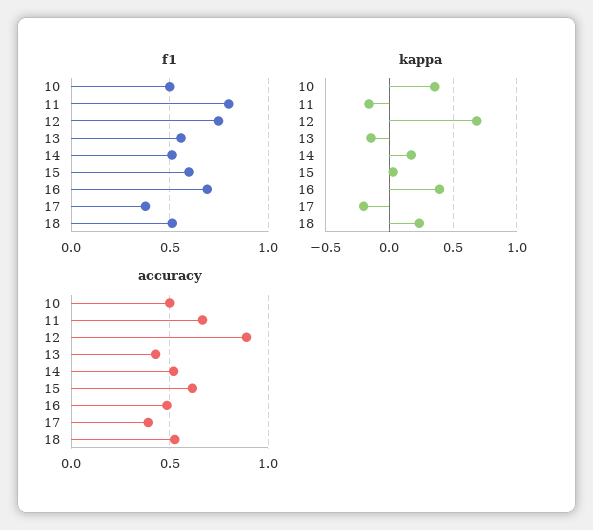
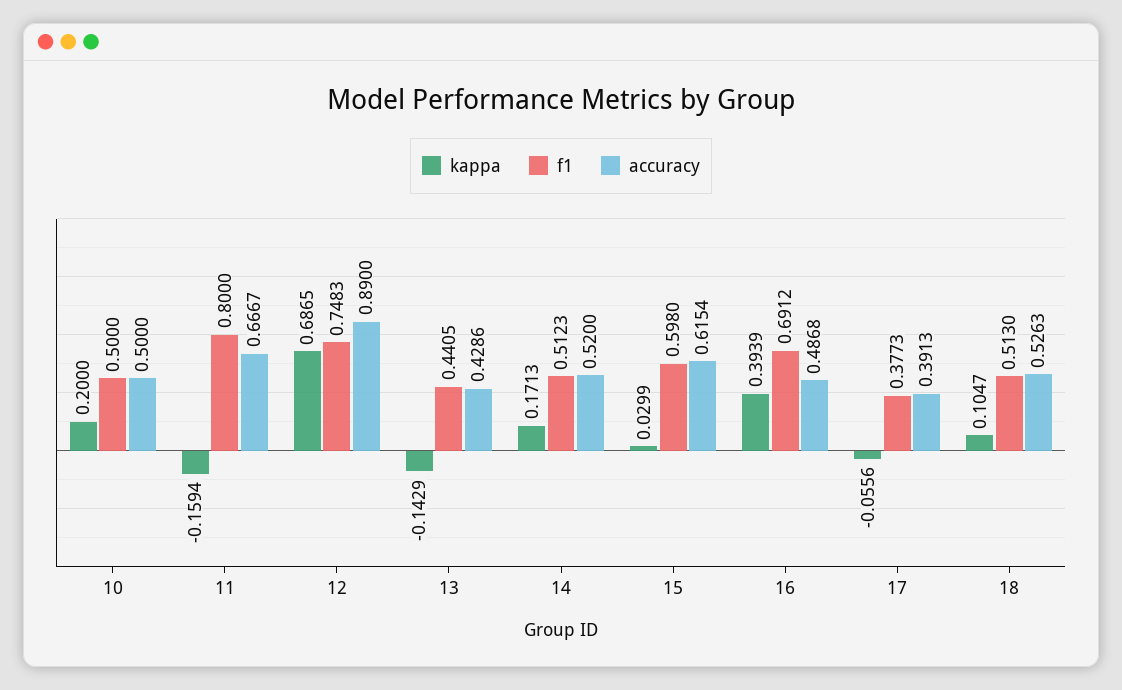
f1, 13: 0.55 -> 0.4405
kappa, 10: 0.35 -> 0.2
kappa, 17: -0.2 -> -0.0556
kappa, 18: 0.25 -> 0.1047

